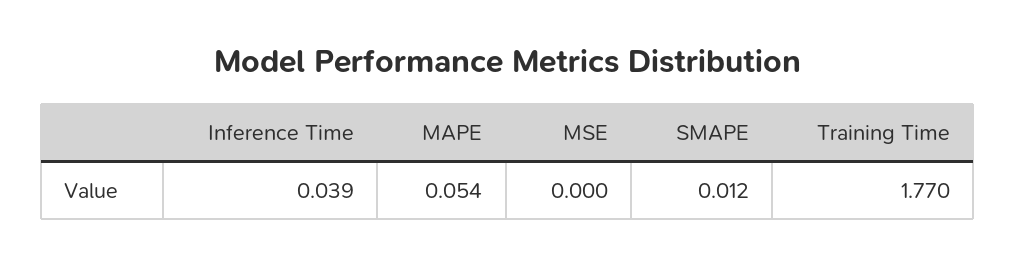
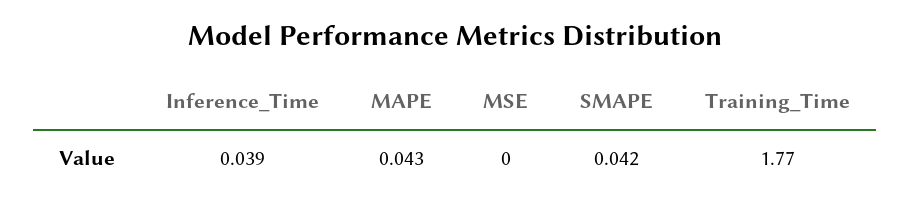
MAPE: 0.054 -> 0.043
SMAPE: 0.012 -> 0.042

